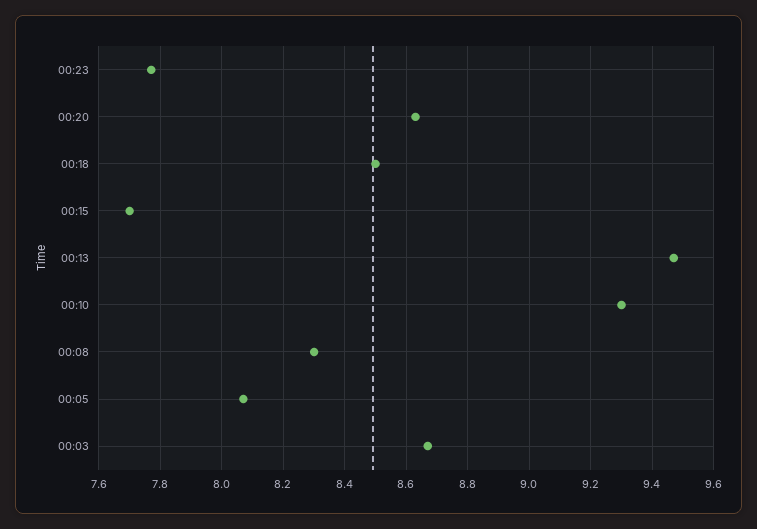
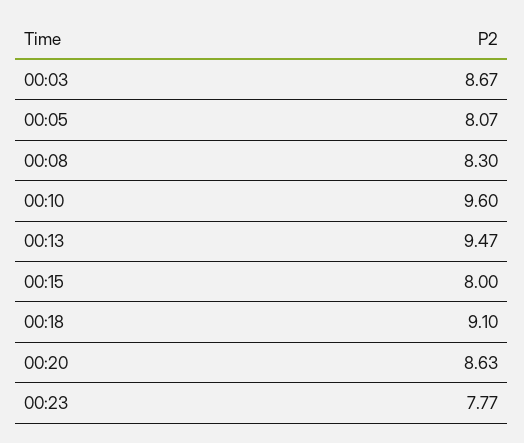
00:18: 8.5 -> 9.1
00:15: 7.7 -> 8
00:10: 9.3 -> 9.6

